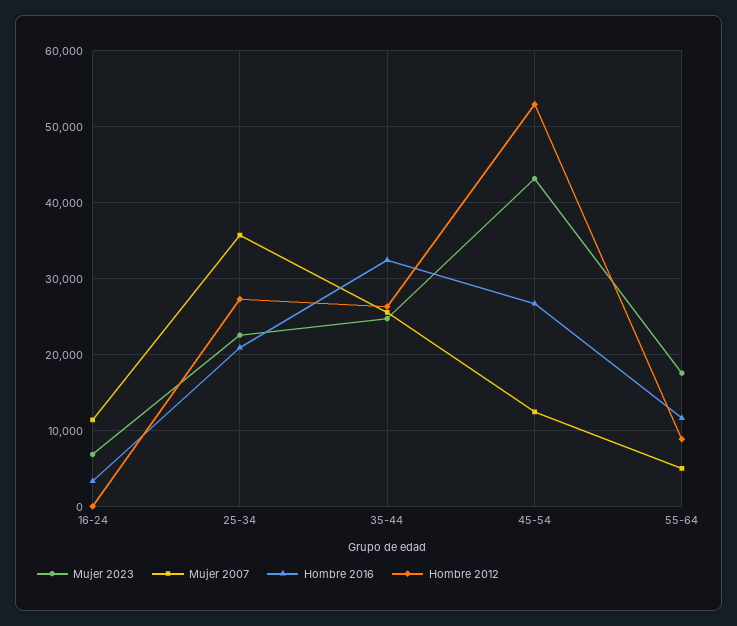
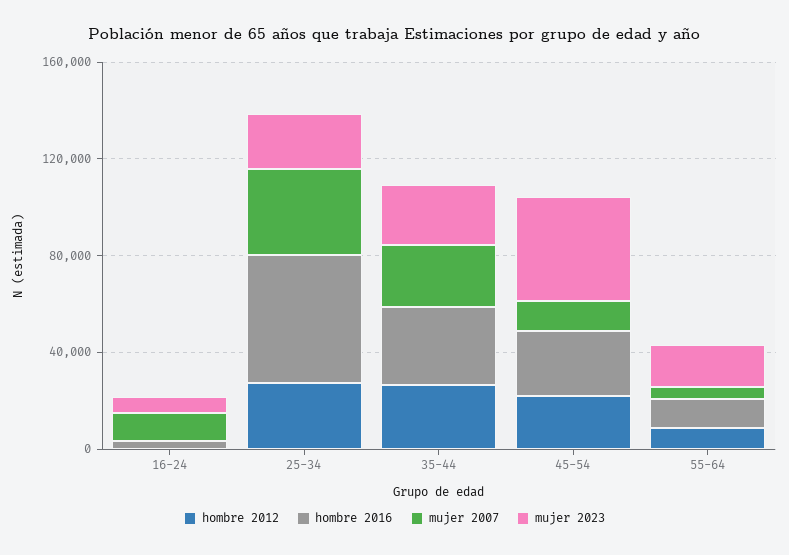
Hombre 2016, 25-34: 21000 -> 50000
Hombre 2012, 45-54: 53000 -> 20000

